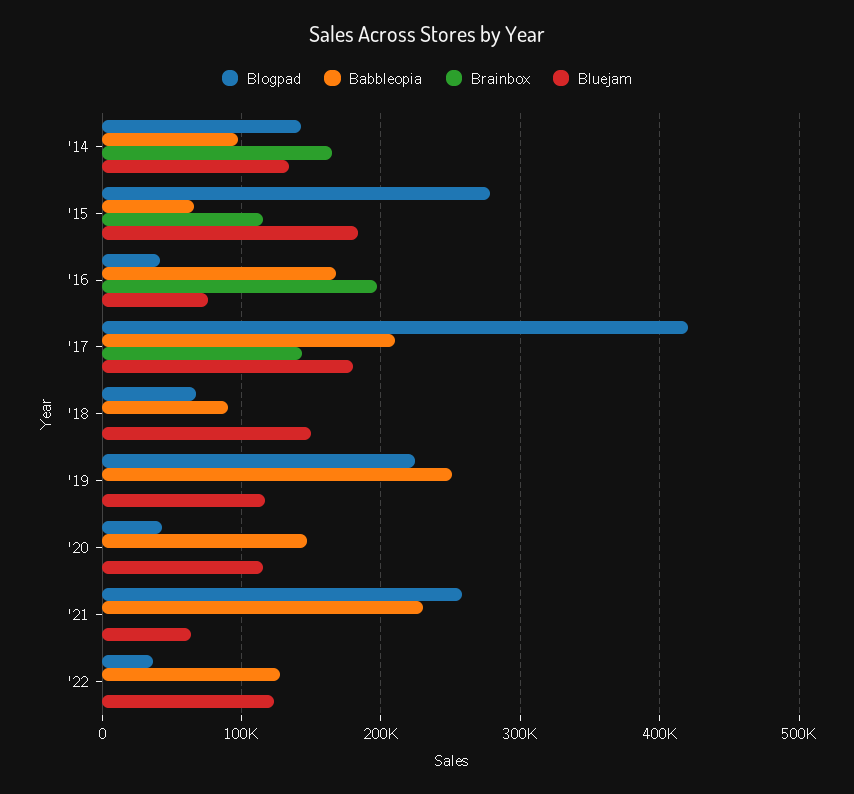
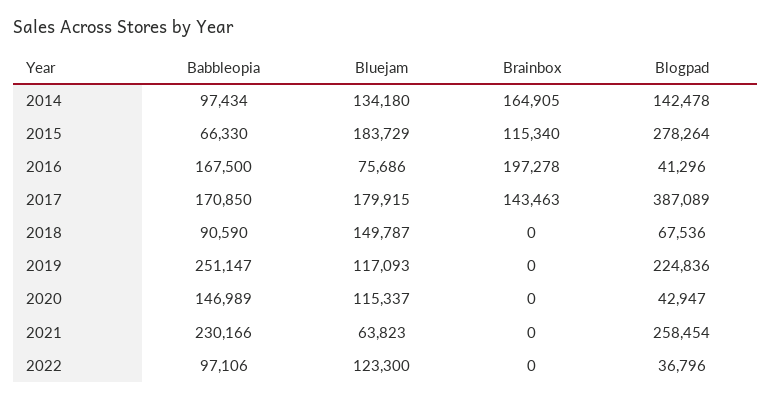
Blogpad, '17: 420000 -> 387089
Babbleopia, '17: 210000 -> 170850
Babbleopia, '22: 130000 -> 97106

